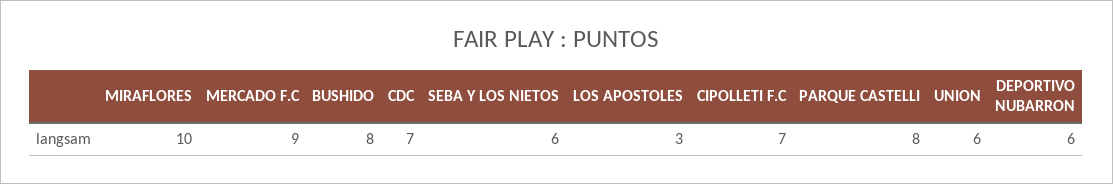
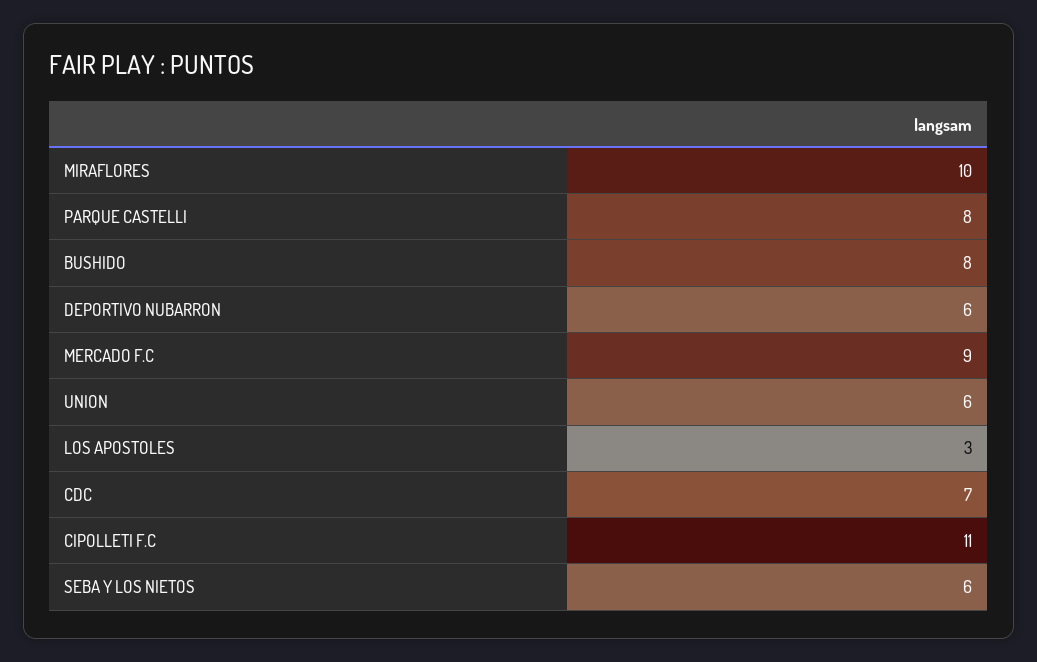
CIPOLLETI F.C: 7 -> 11

